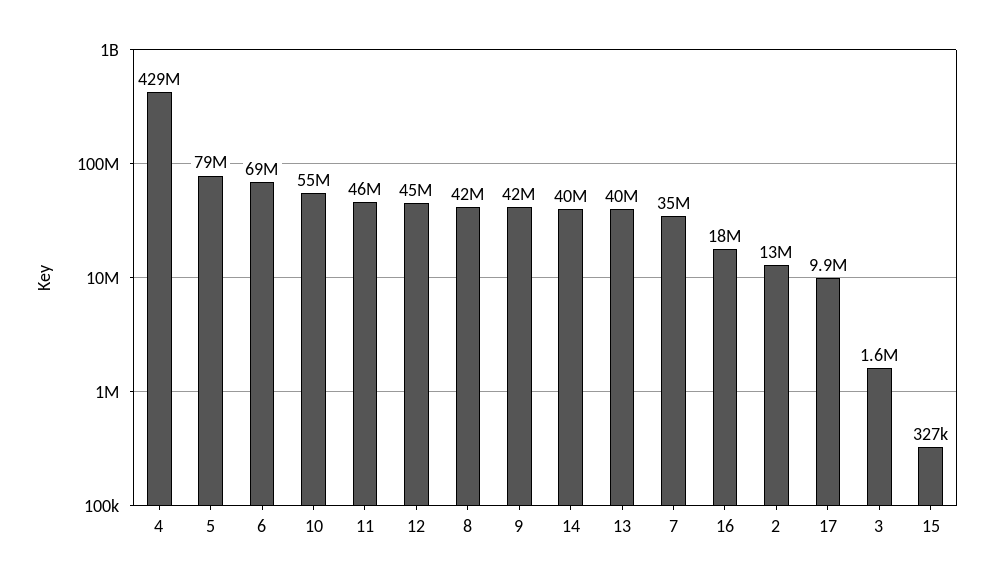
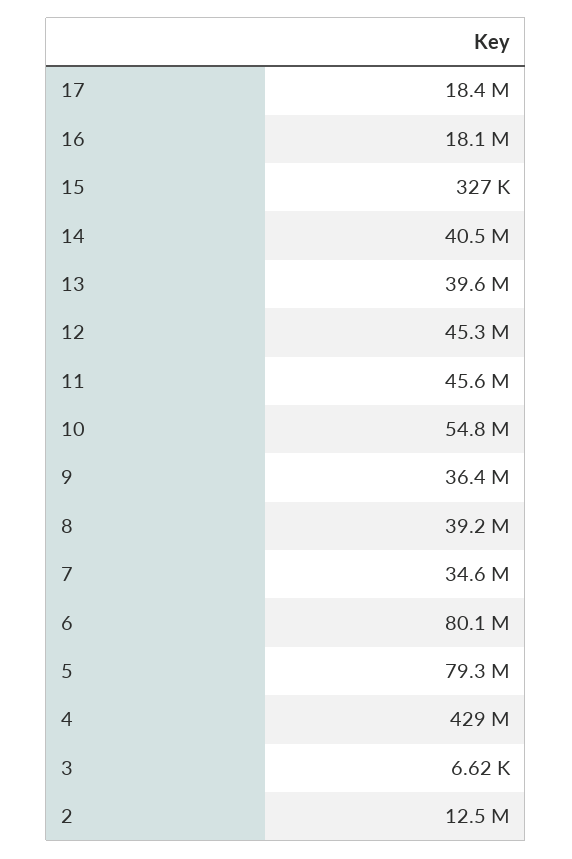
6: 69000000 -> 80100000
8: 42000000 -> 39200000
9: 42000000 -> 36400000
17: 9900000 -> 18400000
3: 1600000 -> 6620

